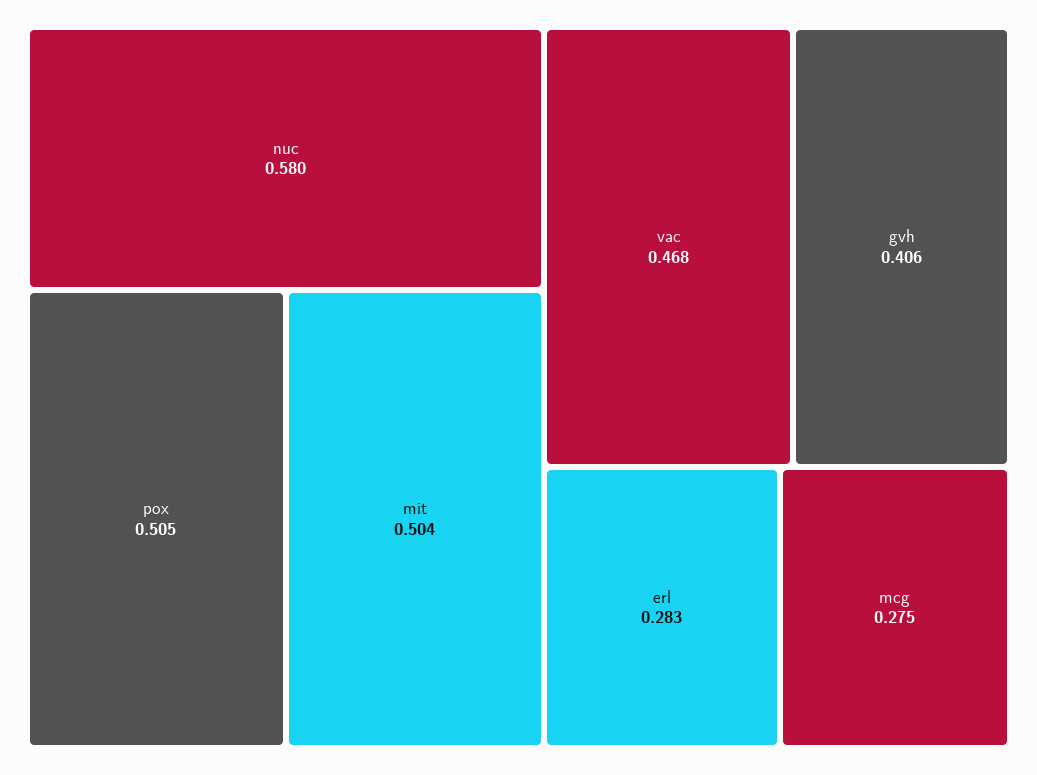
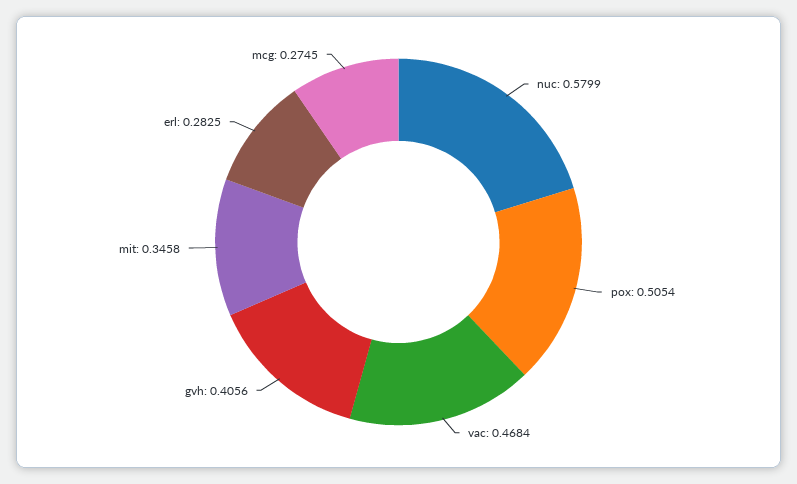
mit: 0.504 -> 0.3458

